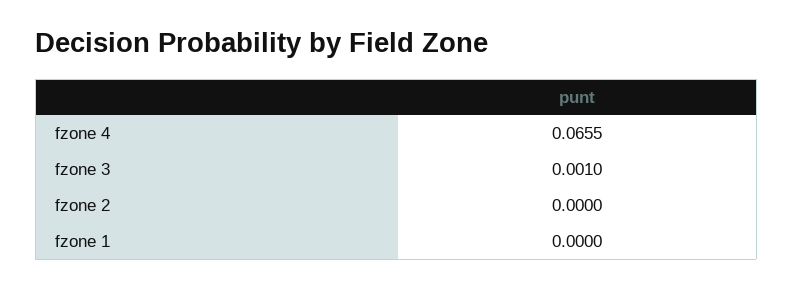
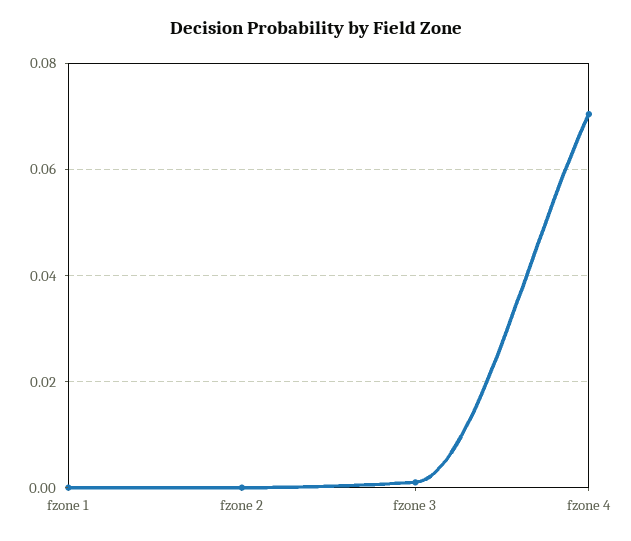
fzone 4: 0.0655 -> 0.07

